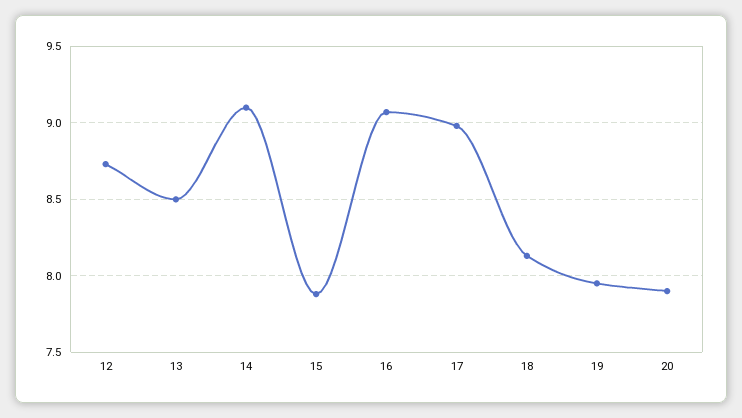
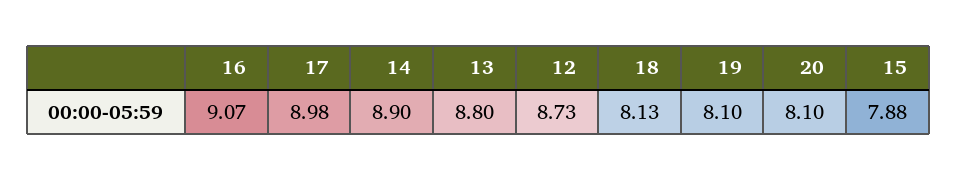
13: 8.5 -> 8.8
14: 9.1 -> 8.9
19: 7.95 -> 8.1
20: 7.9 -> 8.1

